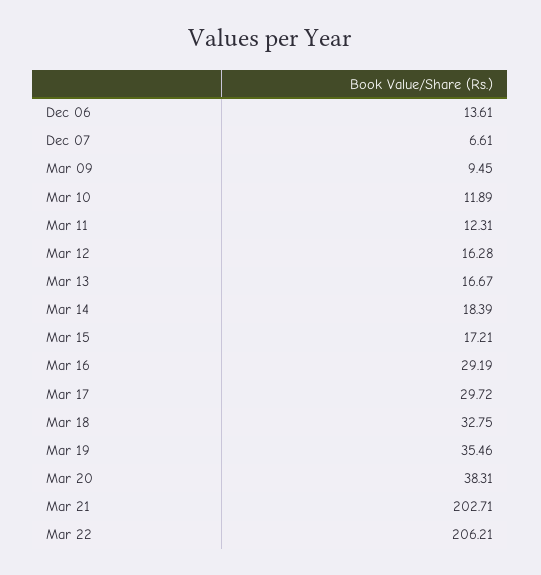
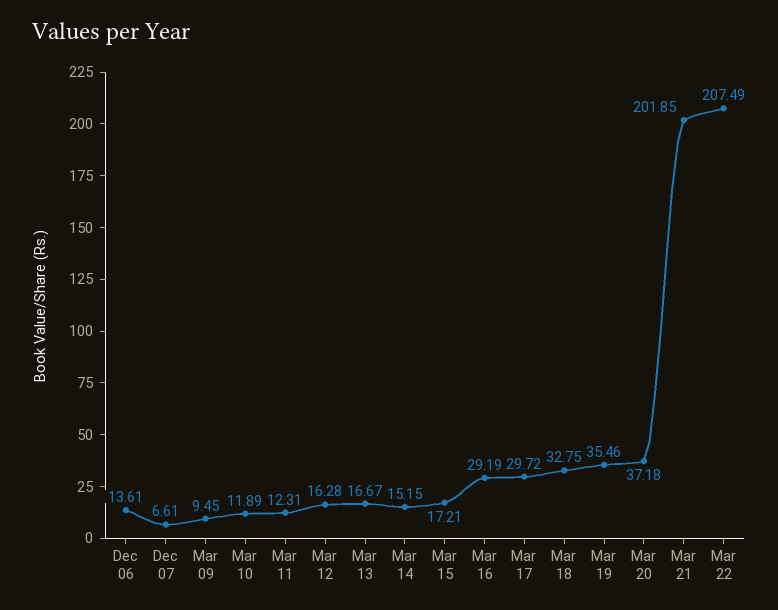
Mar 14: 18.39 -> 15.15
Mar 20: 38.31 -> 37.18
Mar 21: 202.71 -> 201.85
Mar 22: 206.21 -> 207.49

